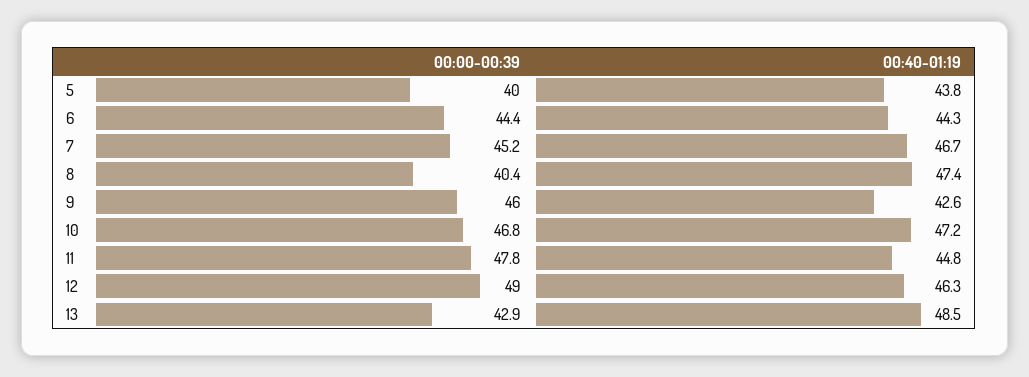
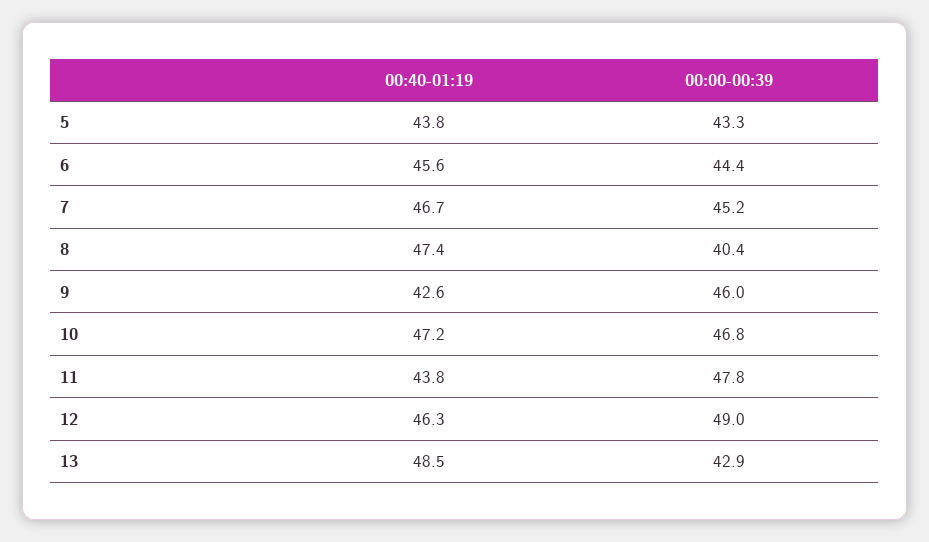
00:00-00:39, 5: 40 -> 43.3
00:40-01:19, 6: 44.3 -> 45.6
00:40-01:19, 11: 44.8 -> 43.8

